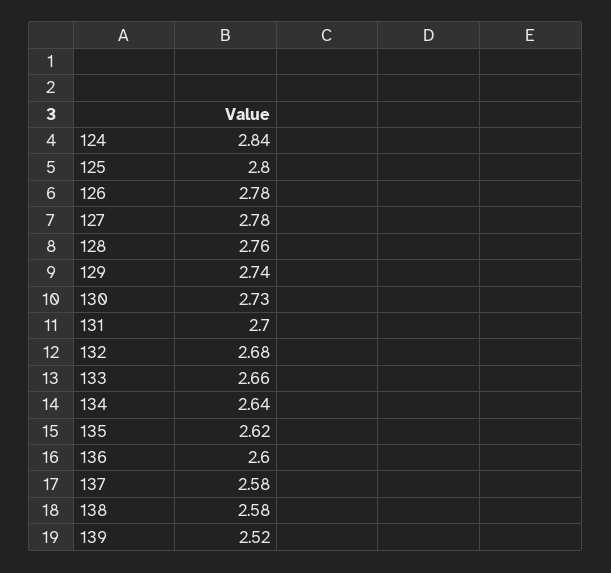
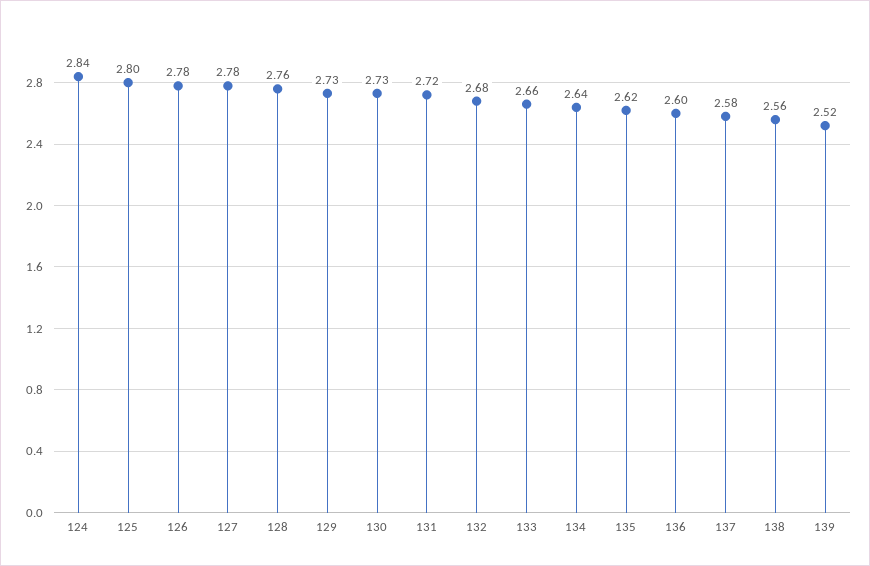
129: 2.74 -> 2.73
131: 2.7 -> 2.72
138: 2.58 -> 2.56

